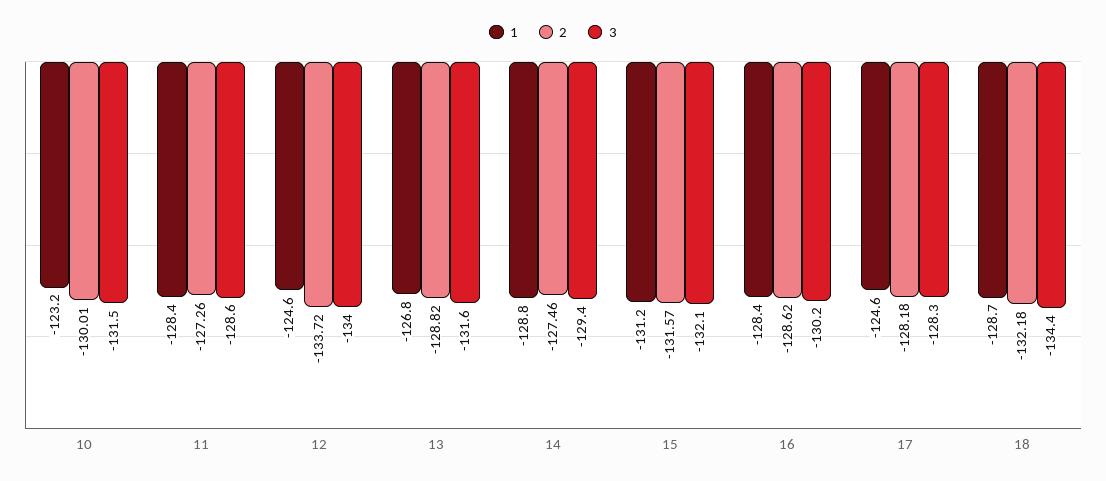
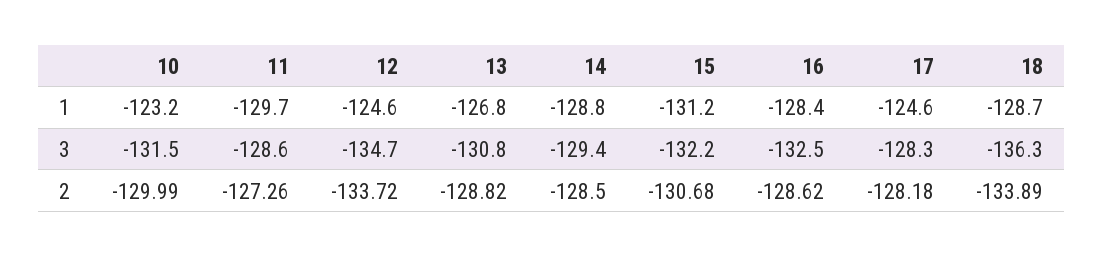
2, 10: -130.01 -> -129.99
1, 11: -128.4 -> -129.7
3, 12: -134 -> -134.7
3, 13: -131.6 -> -130.8
2, 14: -127.46 -> -128.5
2, 15: -131.57 -> -130.68
3, 15: -132.1 -> -132.2
3, 16: -130.2 -> -132.5
2, 18: -132.18 -> -133.89
3, 18: -134.4 -> -136.3

